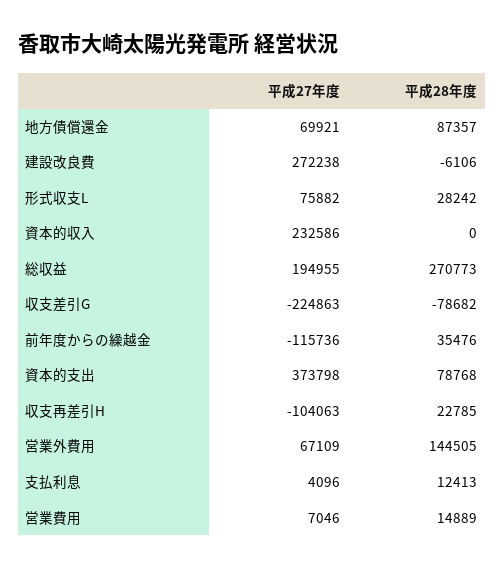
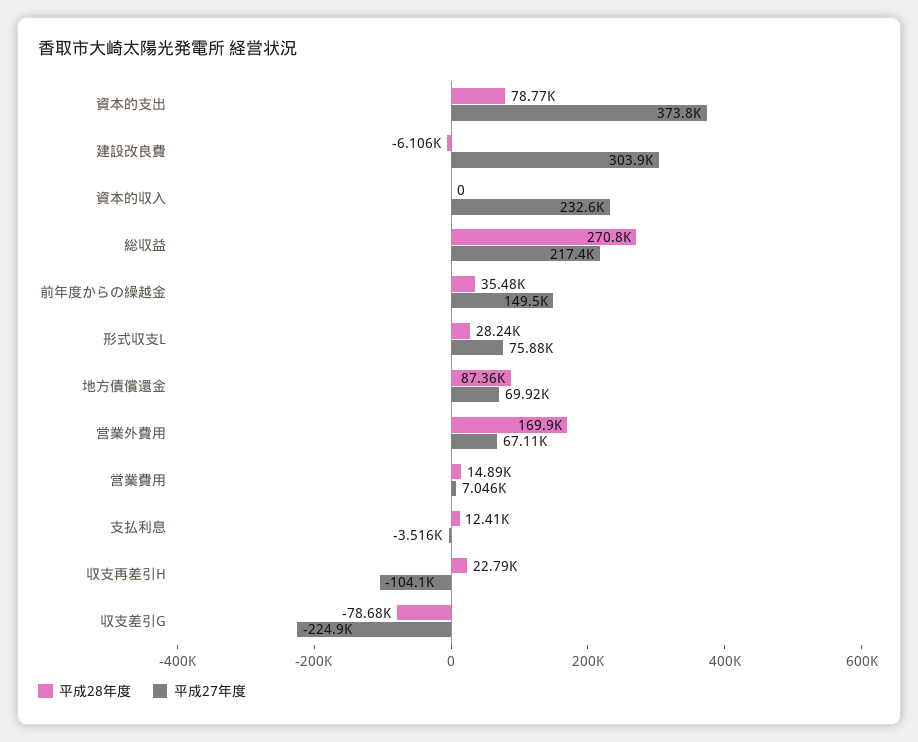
平成27年度, 建設改良費: 272238 -> 303900
平成27年度, 総収益: 194955 -> 217400
平成27年度, 前年度からの繰越金: -115736 -> 149500
平成28年度, 営業外費用: 144505 -> 169900
平成27年度, 支払利息: 4096 -> -3516

